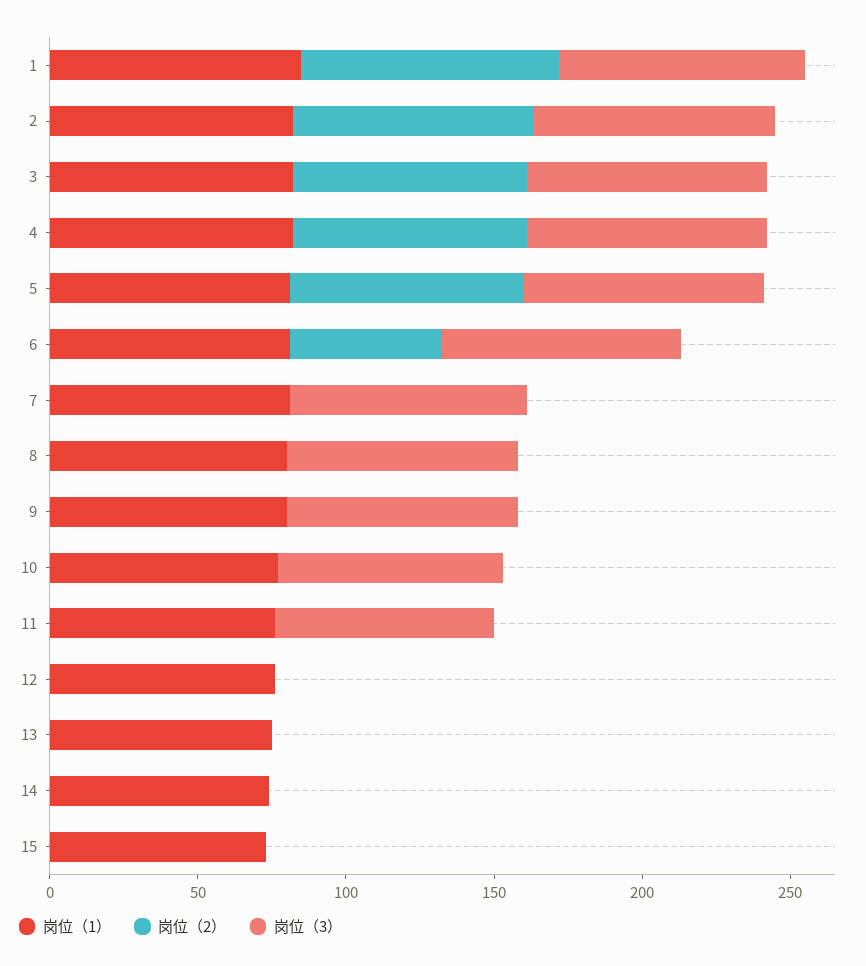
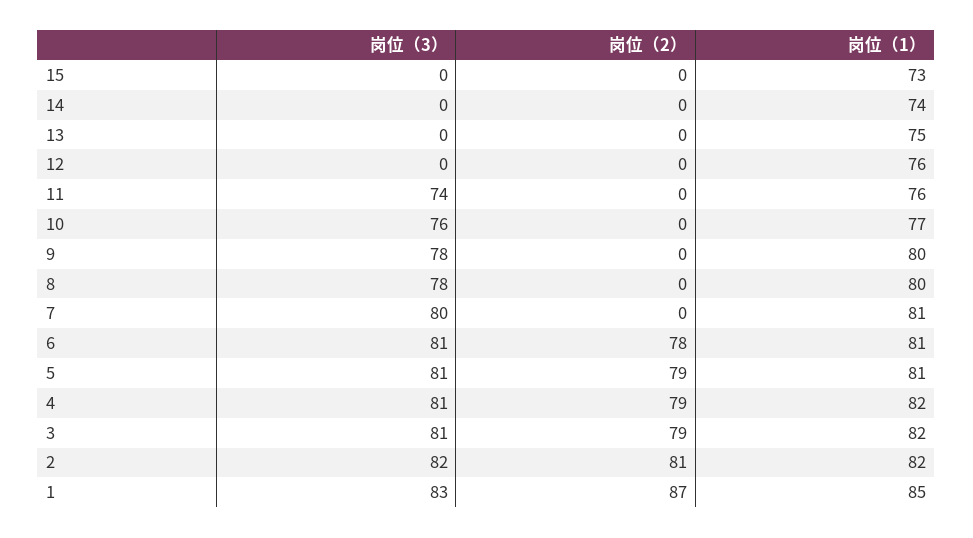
岗位（2）, 6: 50 -> 78

